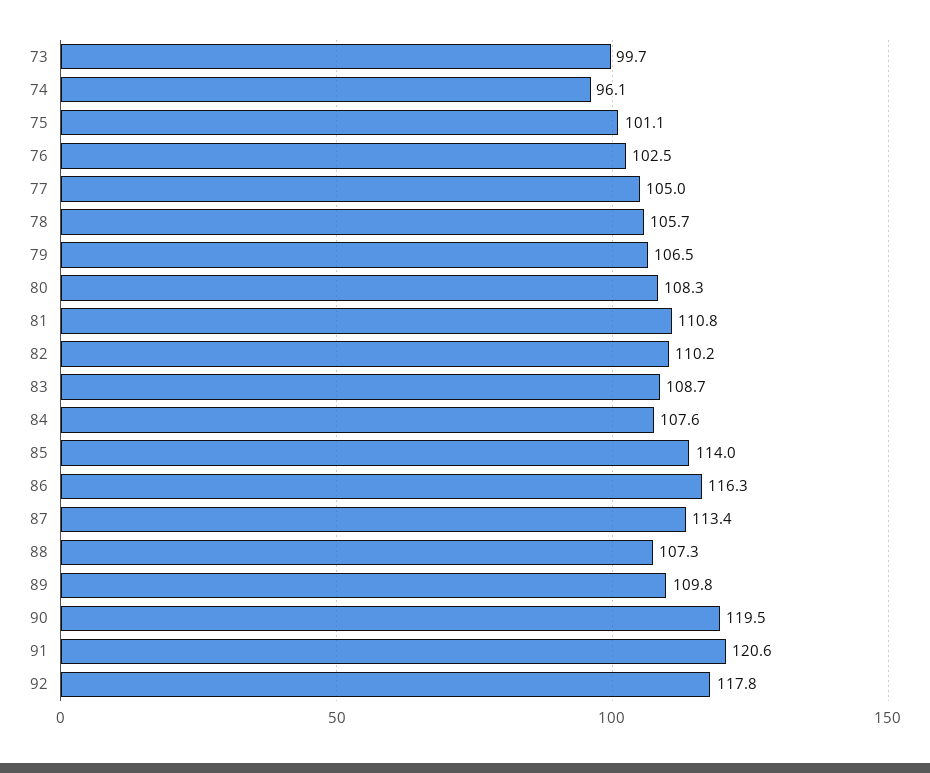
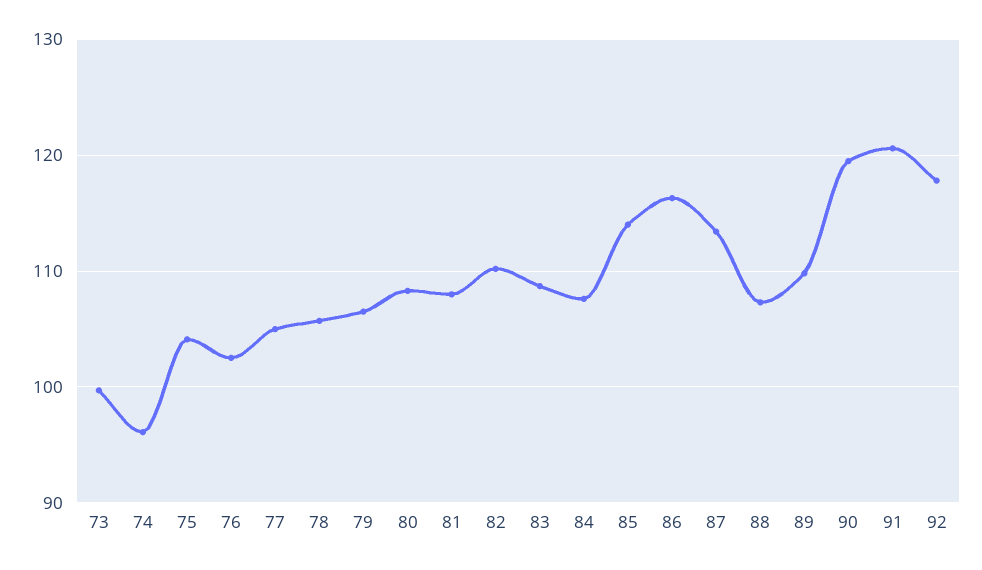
75: 101.1 -> 104
81: 110.8 -> 108

